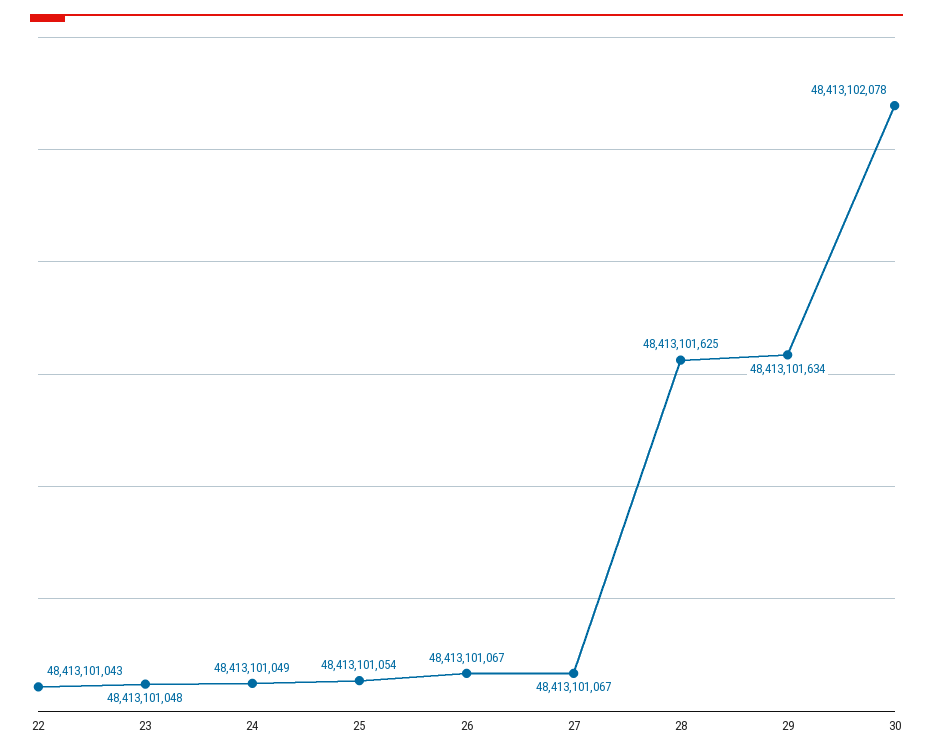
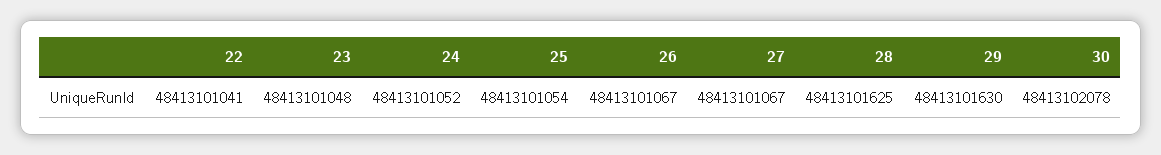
22: 48413101043 -> 48413101041
24: 48413101049 -> 48413101052
29: 48413101634 -> 48413101630

